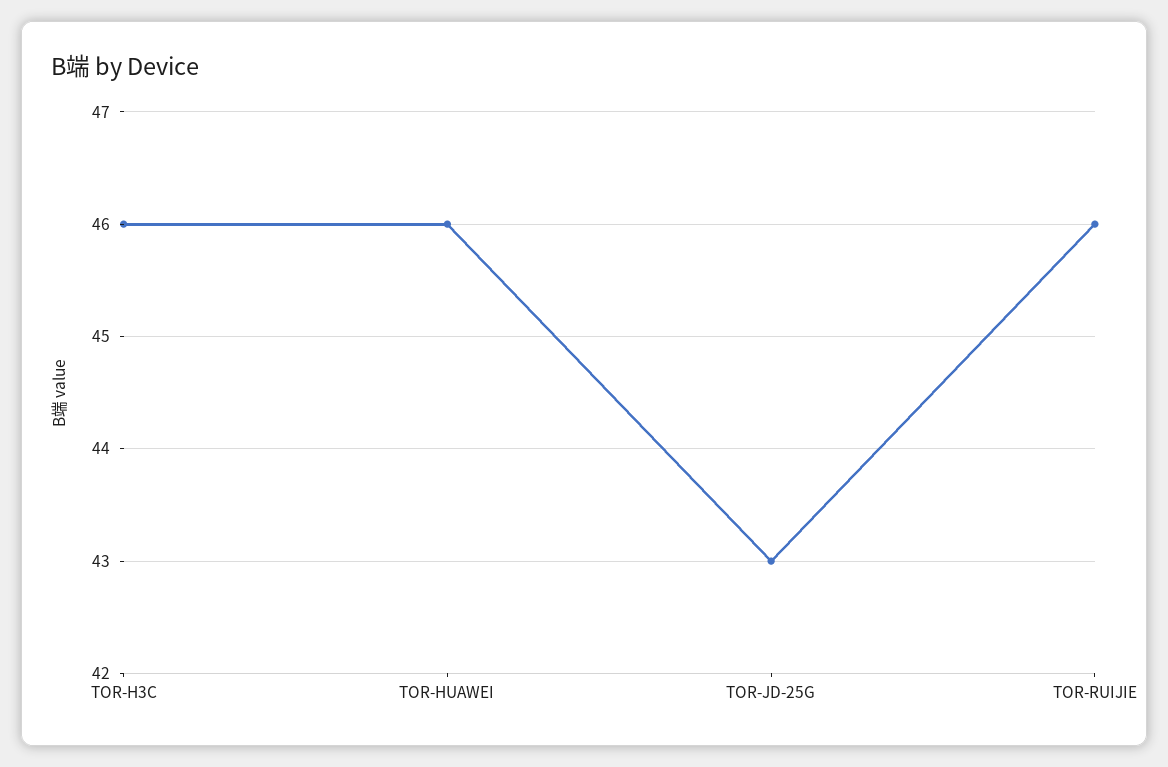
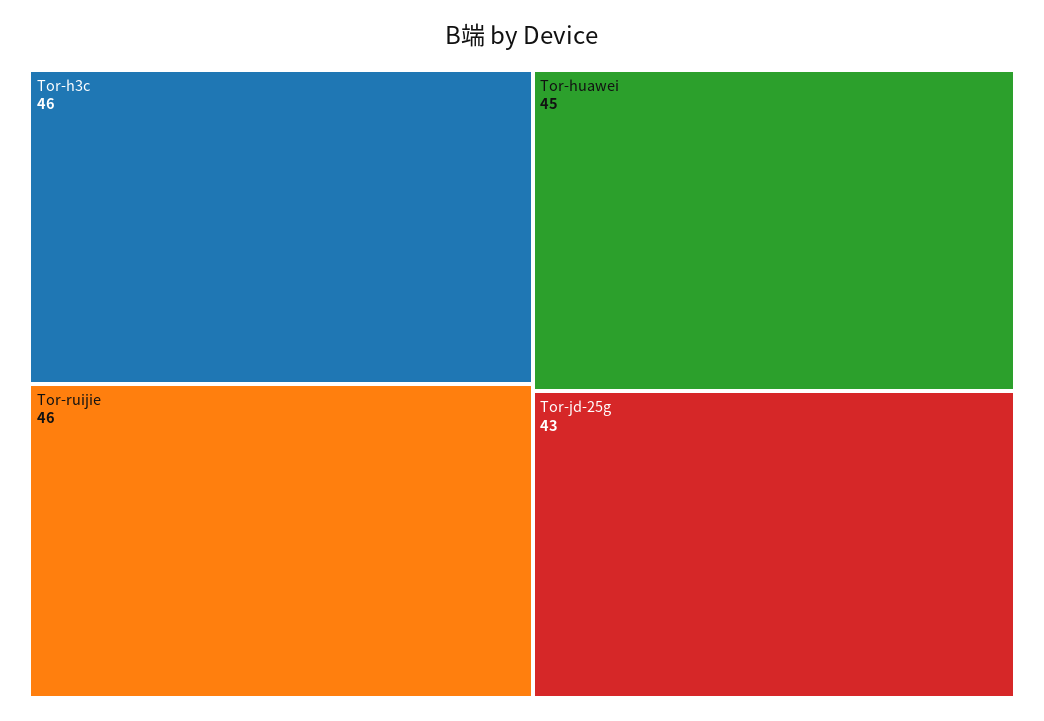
TOR-HUAWEI: 46 -> 45

